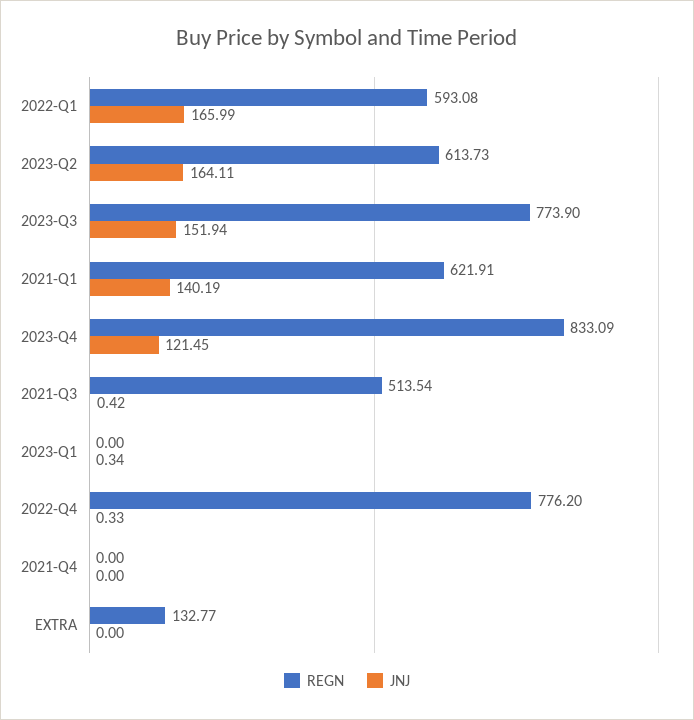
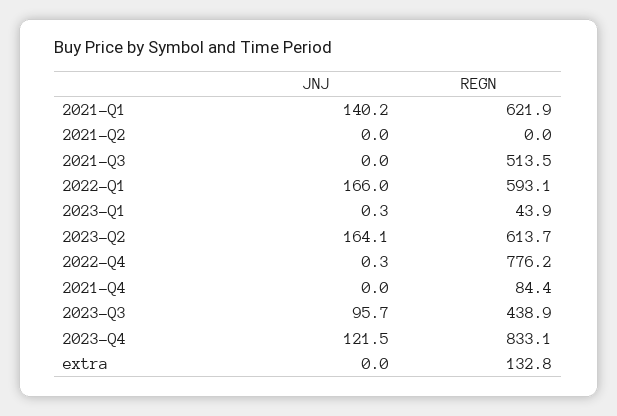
REGN, 2023-Q3: 773.9 -> 438.9
JNJ, 2023-Q3: 151.94 -> 95.7
JNJ, 2021-Q3: 0.42 -> 0
REGN, 2023-Q1: 0 -> 43.9
REGN, 2021-Q4: 0 -> 84.4
JNJ, 2021-Q2: none -> 0
REGN, 2021-Q2: none -> 0

